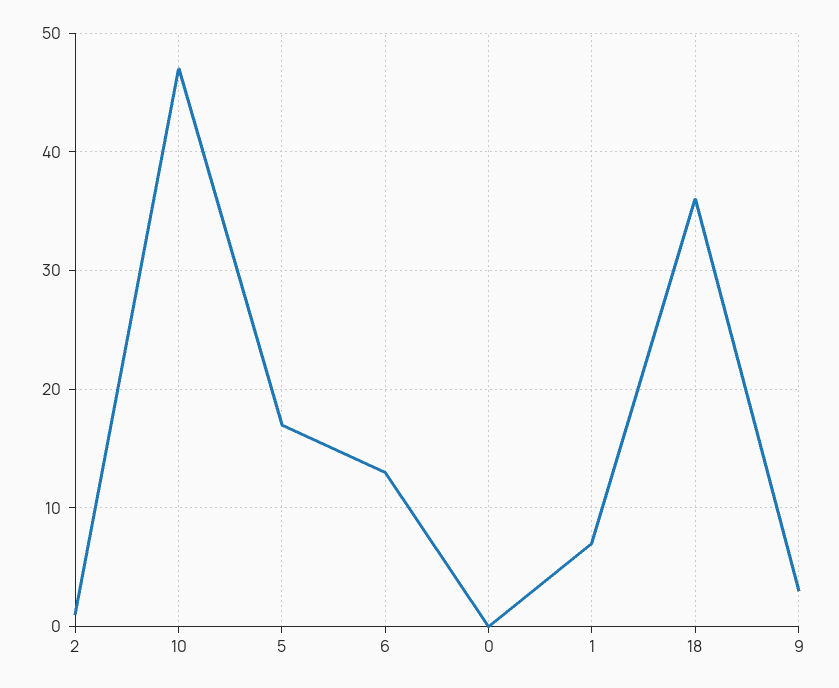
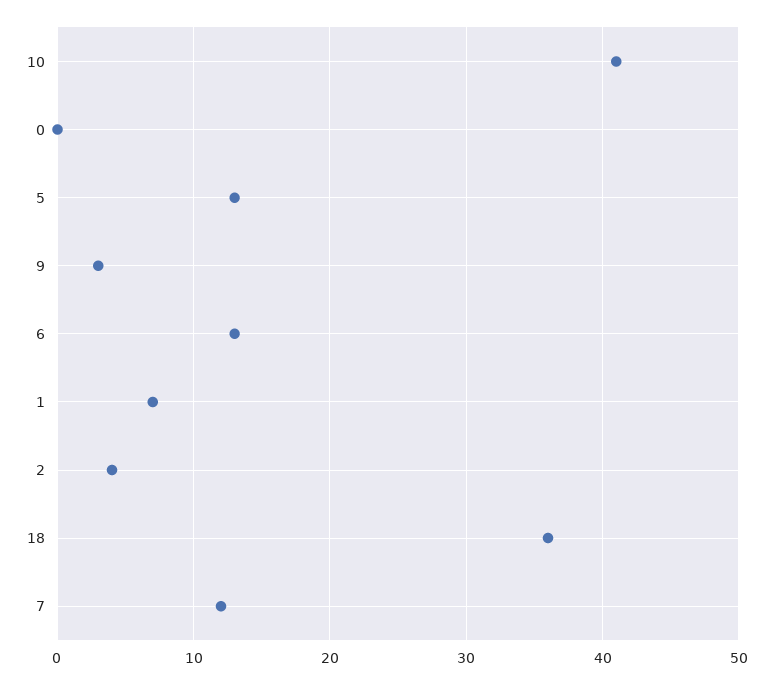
2: 1 -> 4
10: 47 -> 41
5: 17 -> 13
7: none -> 12

